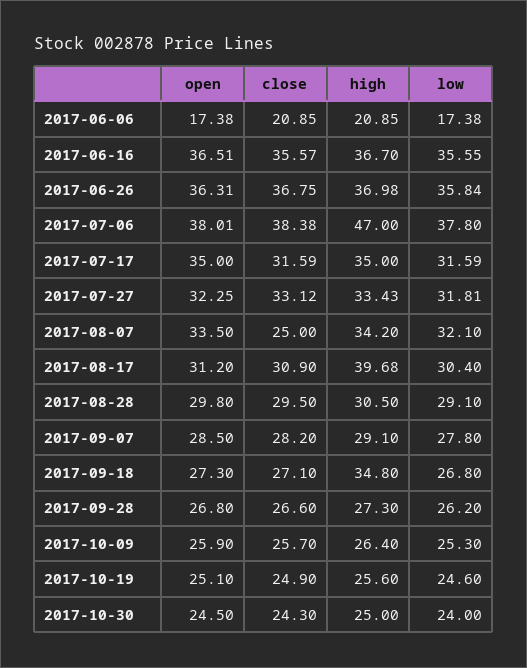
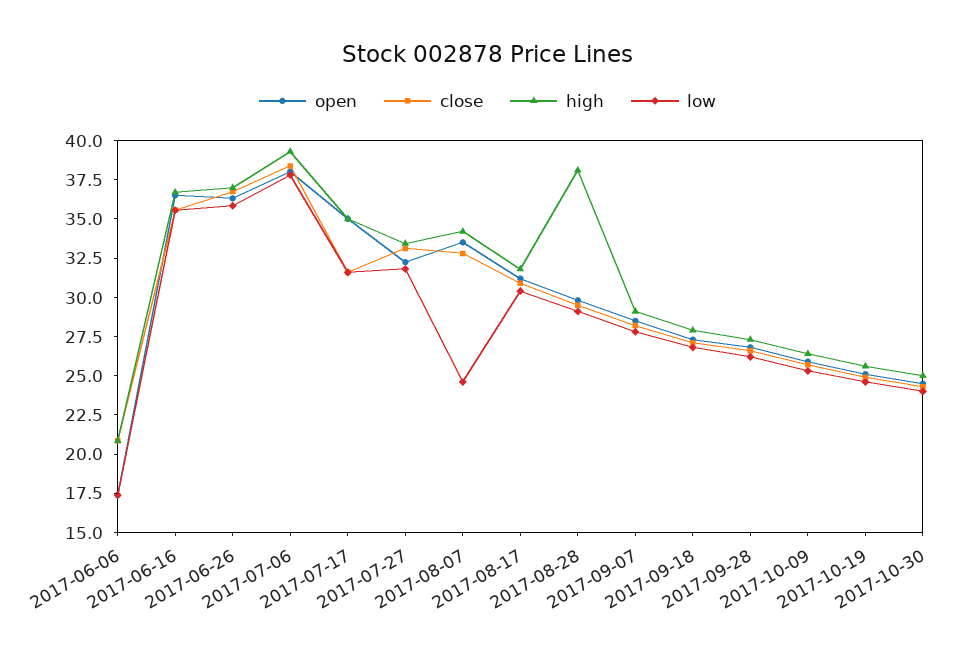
high, 2017-07-06: 47 -> 40
close, 2017-08-07: 25 -> 32.5
low, 2017-08-07: 32.1 -> 25
high, 2017-08-17: 39.68 -> 32.5
high, 2017-08-28: 30.5 -> 37.5
high, 2017-09-18: 34.8 -> 27.5

